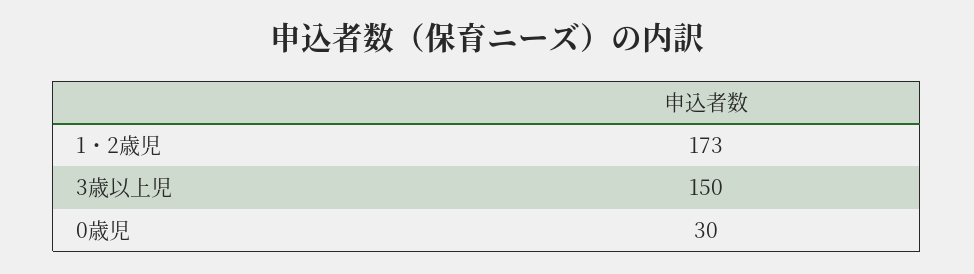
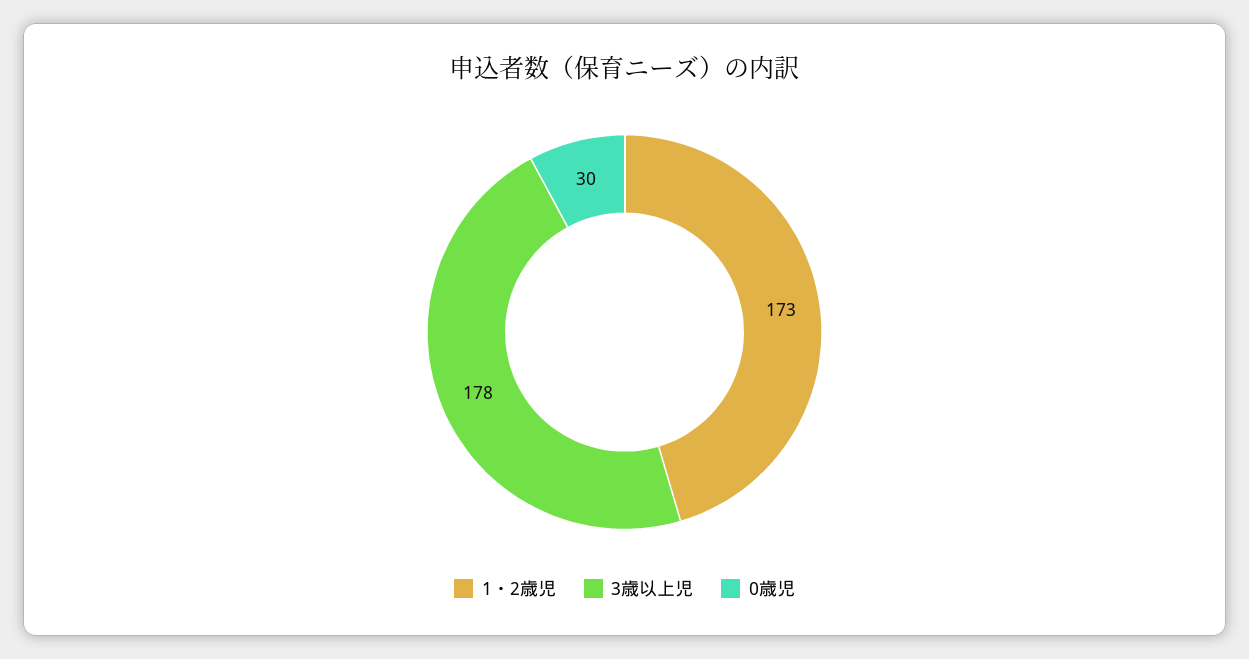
3歳以上児: 150 -> 178

